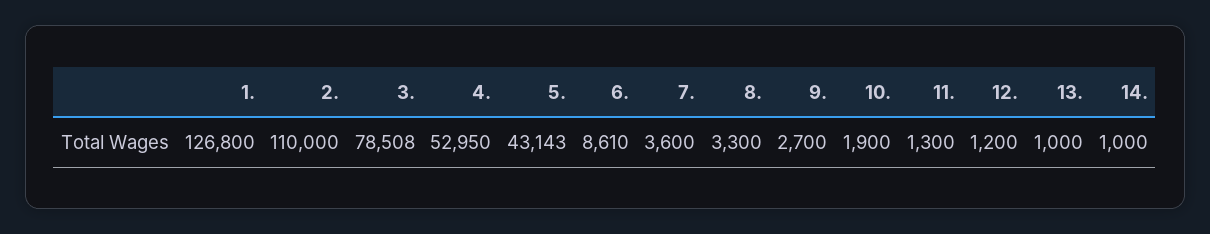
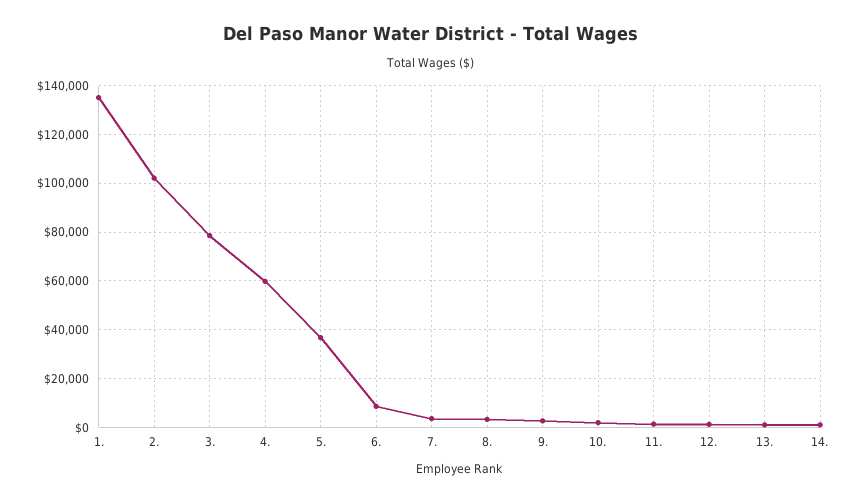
1.: 126800 -> 135000
2.: 110000 -> 102500
4.: 52950 -> 60000
5.: 43143 -> 37500

